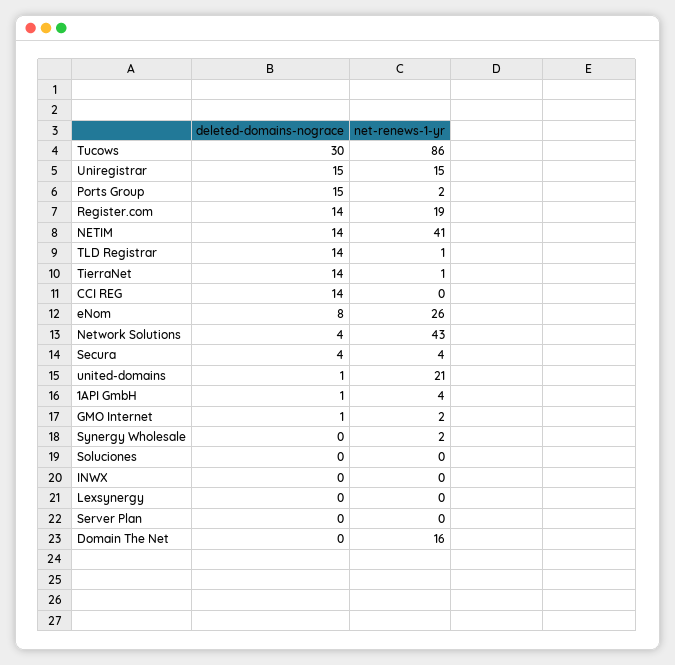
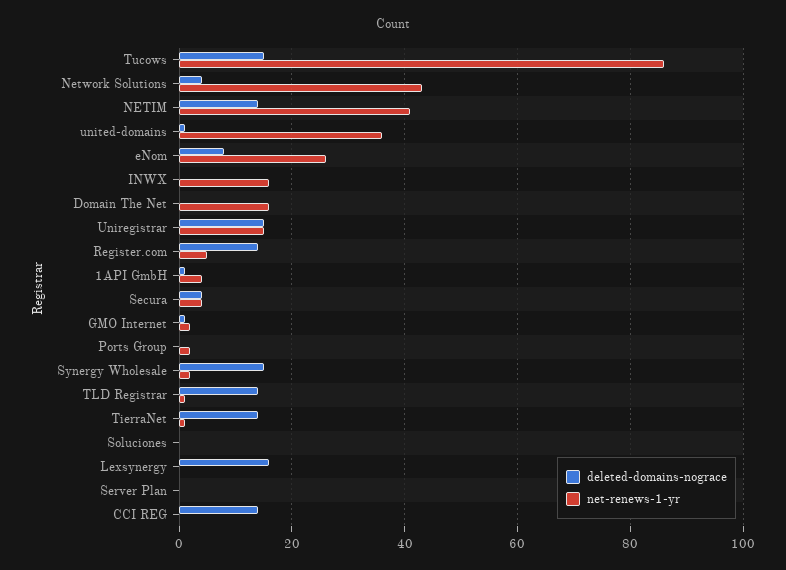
deleted-domains-nograce, Tucows: 30 -> 15
deleted-domains-nograce, Ports Group: 15 -> 0
net-renews-1-yr, Register.com: 19 -> 5
net-renews-1-yr, united-domains: 21 -> 35
deleted-domains-nograce, Synergy Wholesale: 0 -> 15
net-renews-1-yr, INWX: 0 -> 15
deleted-domains-nograce, Lexsynergy: 0 -> 15

